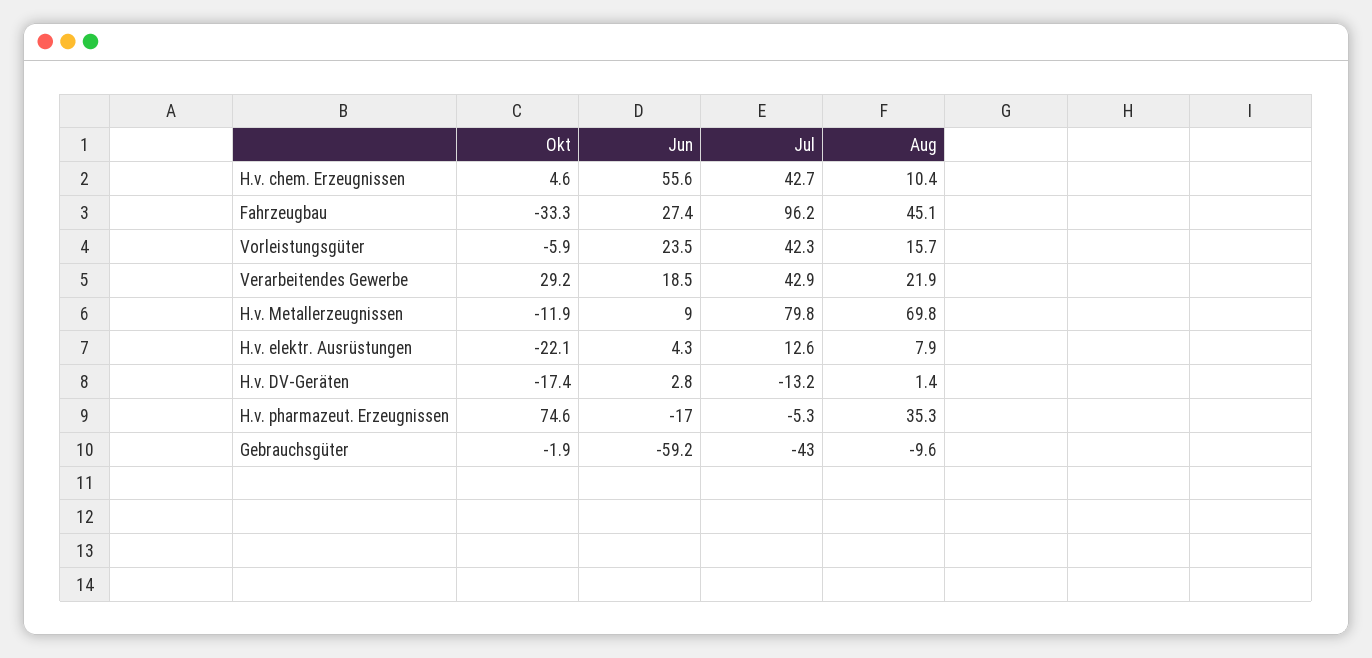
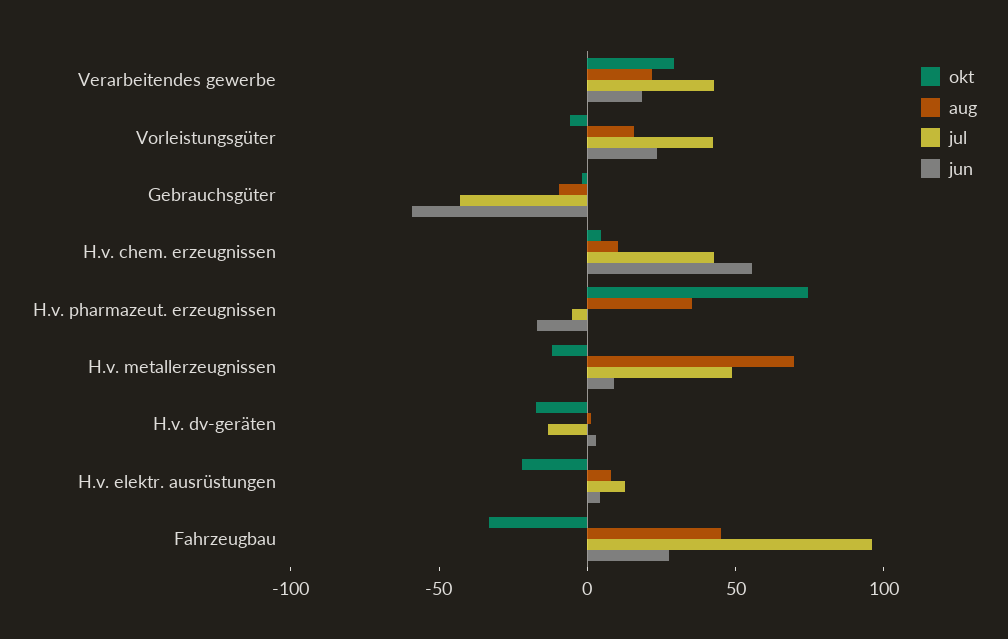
Jul, H.v. Metallerzeugnissen: 79.8 -> 50

